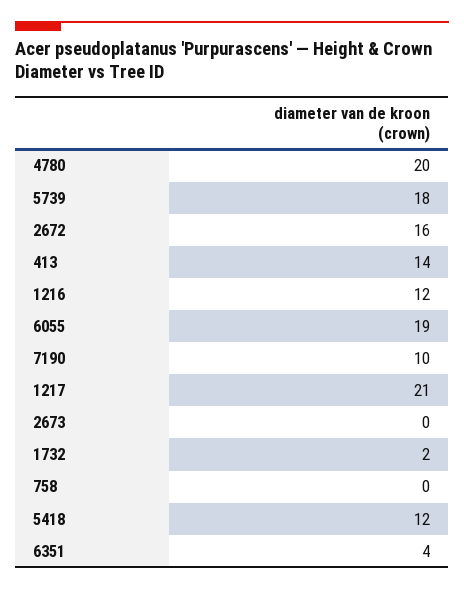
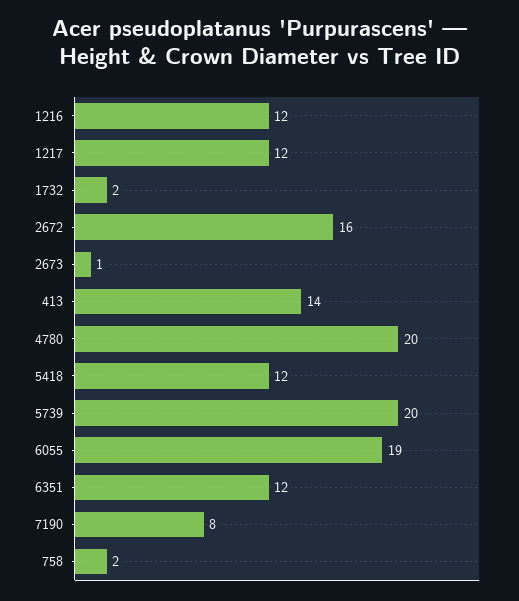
5739: 18 -> 20
7190: 10 -> 8
1217: 21 -> 12
2673: 0 -> 1
758: 0 -> 2
6351: 4 -> 12

